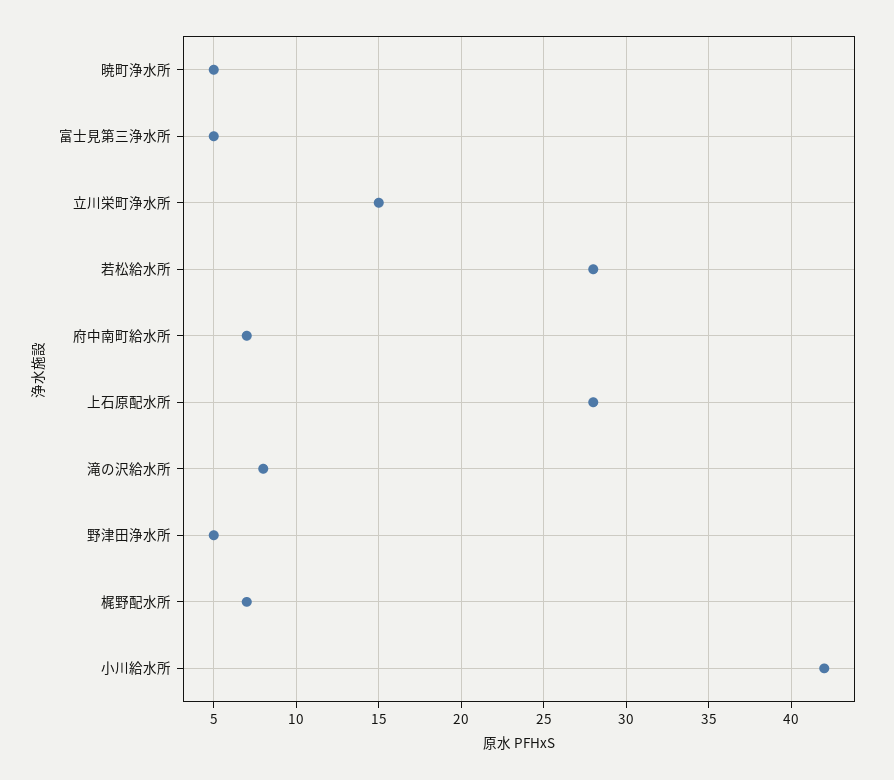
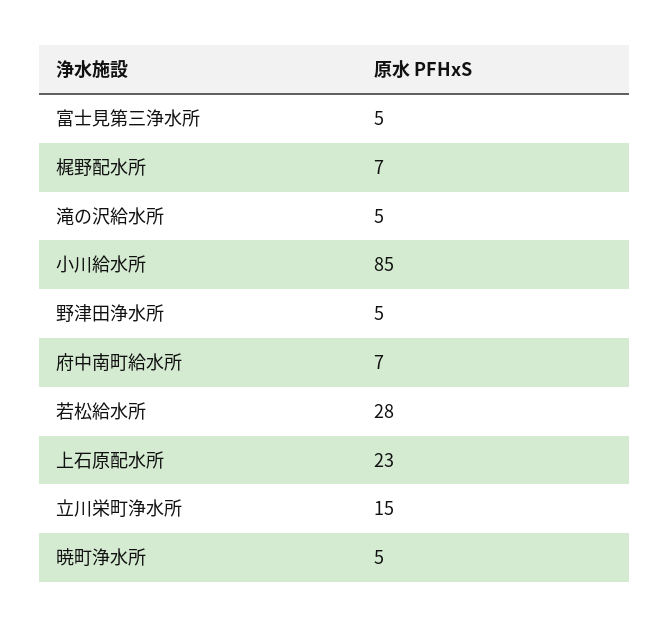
上石原配水所: 28 -> 23
滝の沢給水所: 8 -> 5
小川給水所: 42 -> 85

